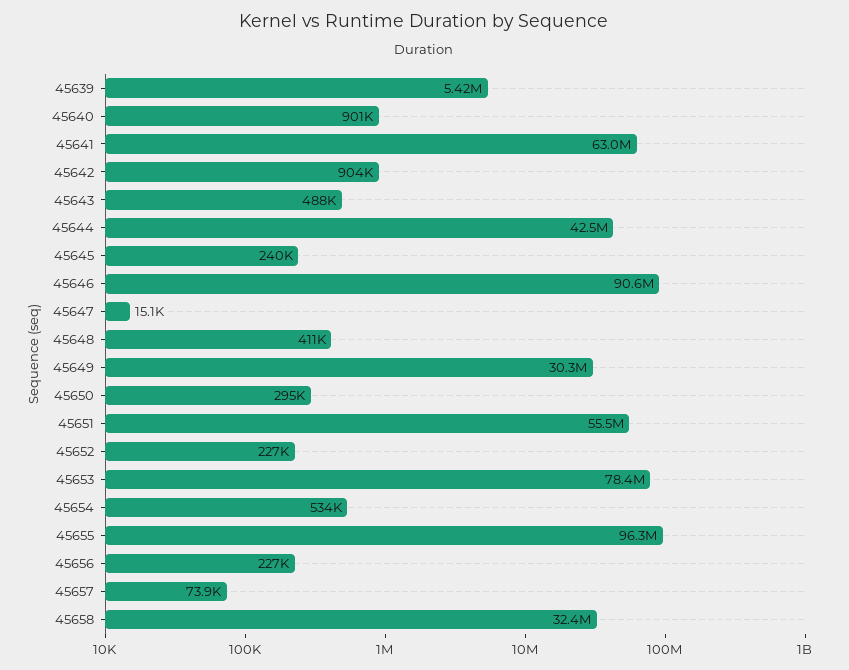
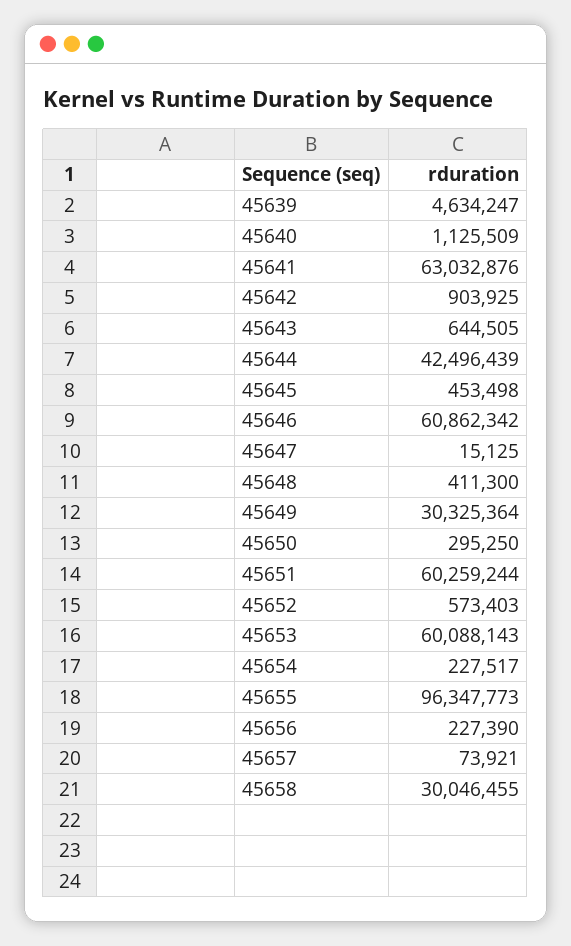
45639: 5420000 -> 4634247
45640: 901000 -> 1125509
45643: 488000 -> 644505
45645: 240000 -> 453498
45646: 90600000 -> 60862342
45651: 55500000 -> 60259244
45652: 227000 -> 573403
45653: 78400000 -> 60088143
45654: 534000 -> 227517
45658: 32400000 -> 30046455

